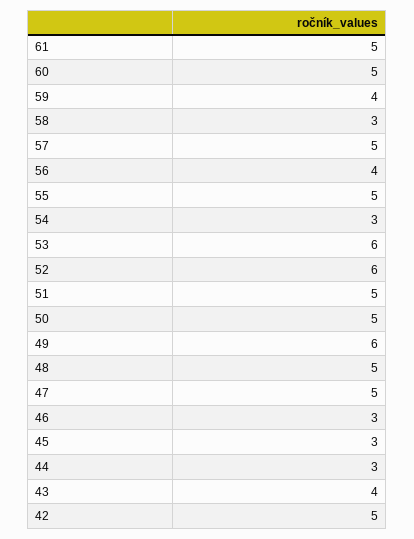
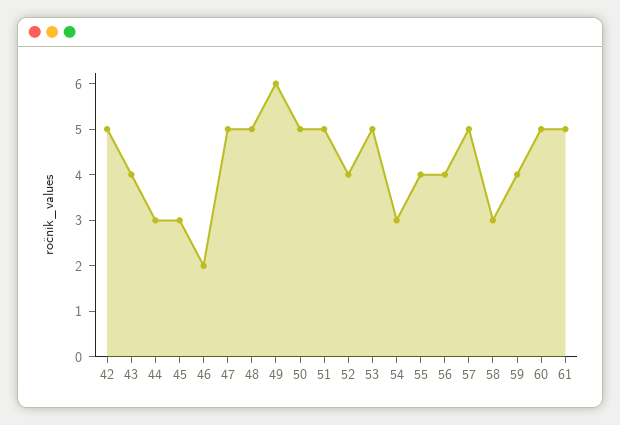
55: 5 -> 4
53: 6 -> 5
52: 6 -> 4
46: 3 -> 2

